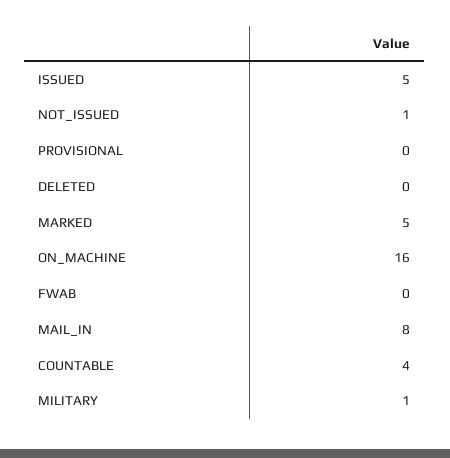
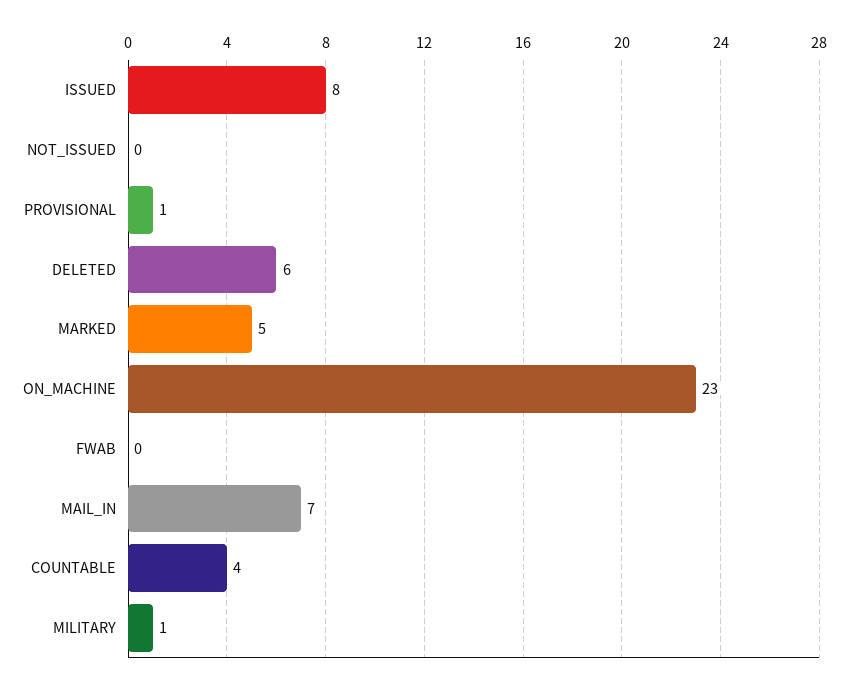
ISSUED: 5 -> 8
NOT_ISSUED: 1 -> 0
PROVISIONAL: 0 -> 1
DELETED: 0 -> 6
ON_MACHINE: 16 -> 23
MAIL_IN: 8 -> 7

